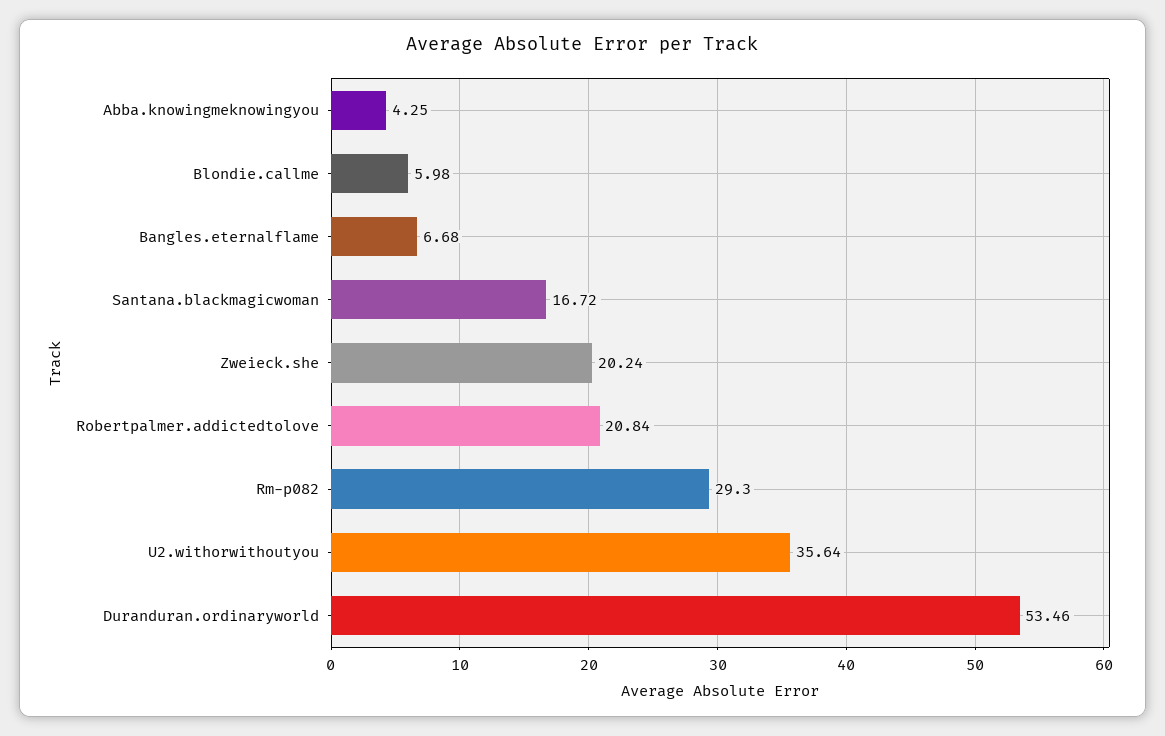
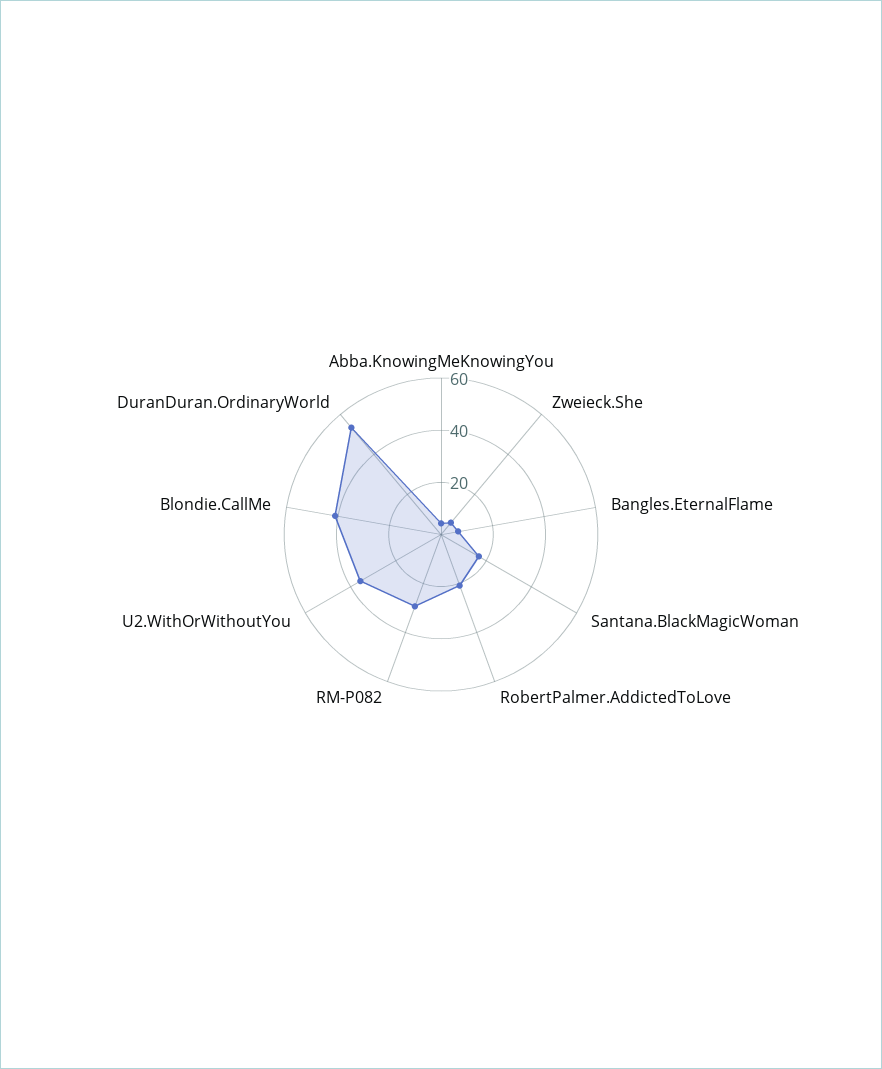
Blondie.callme: 5.98 -> 40
Zweieck.she: 20.24 -> 5

